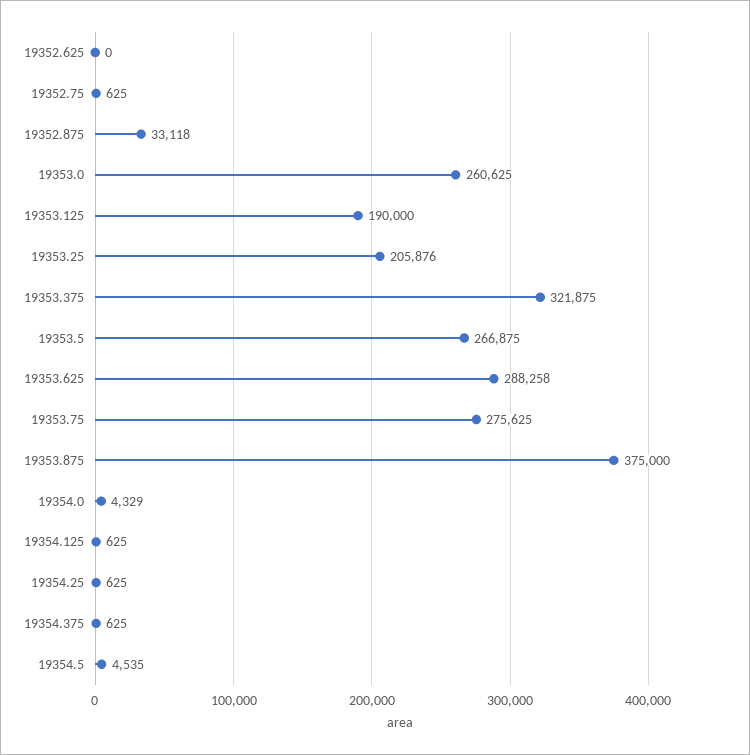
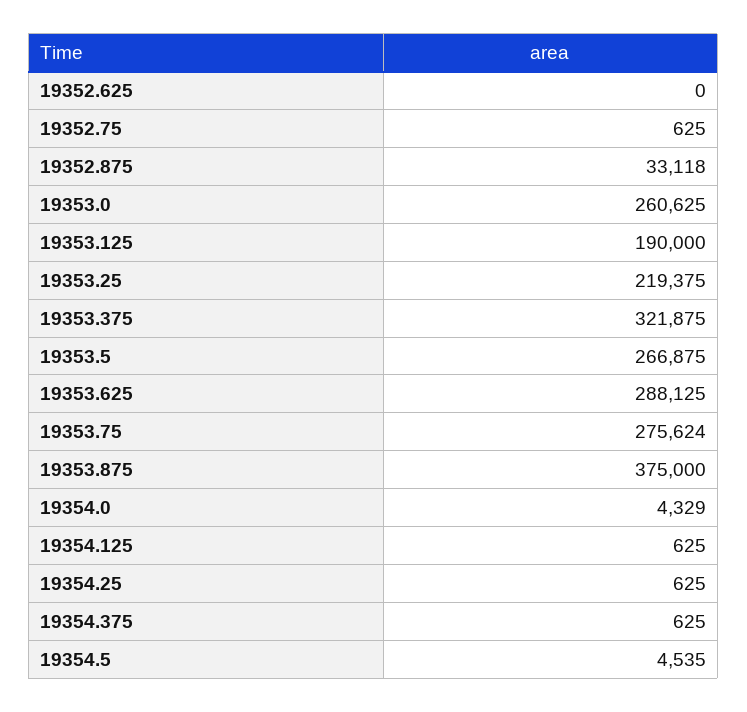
19353.25: 205876 -> 219375
19353.625: 288258 -> 288125
19353.75: 275625 -> 275624

